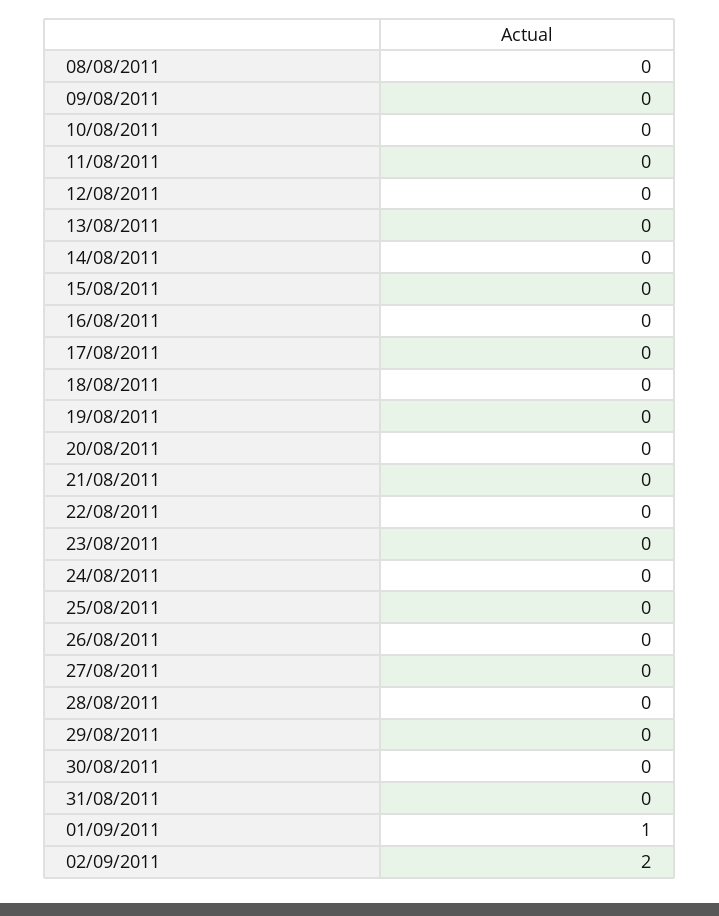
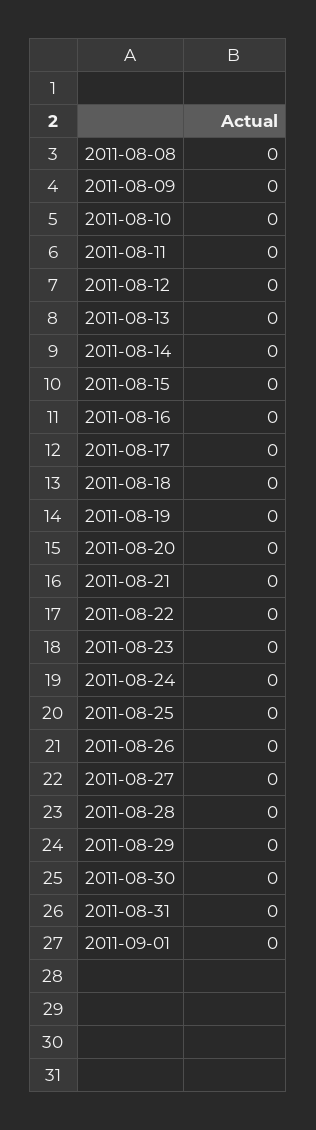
01/09/2011: 1 -> 0
02/09/2011: 2 -> none

